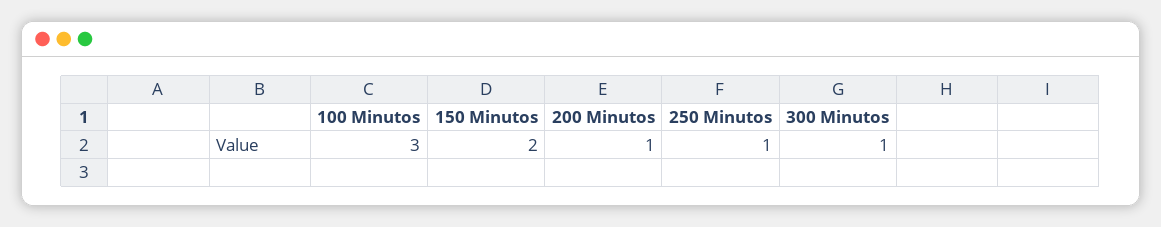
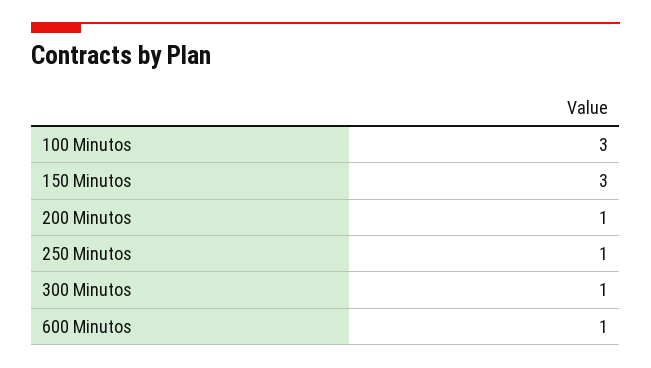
150 Minutos: 2 -> 3
600 Minutos: none -> 1

